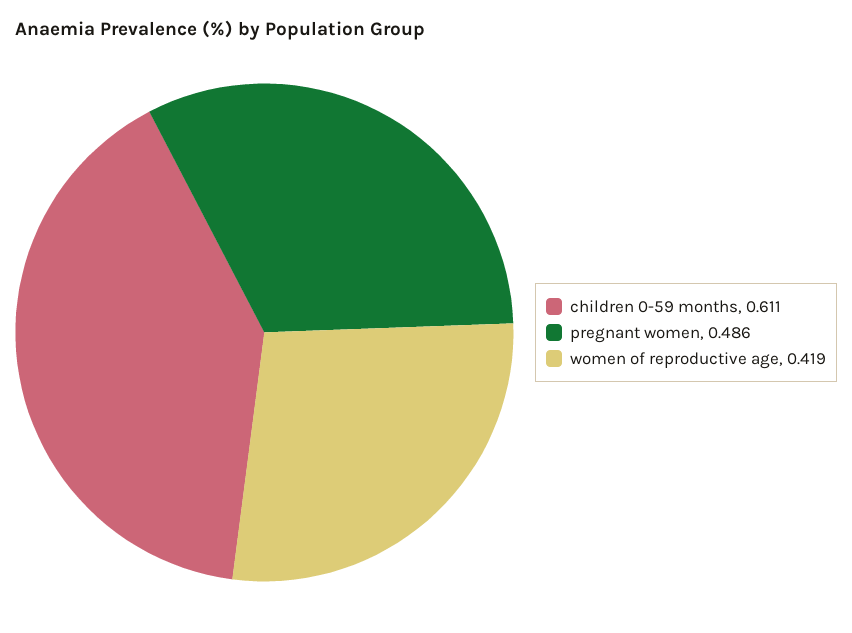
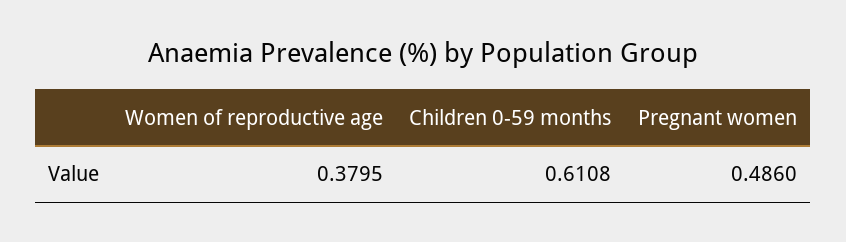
women of reproductive age: 0.419 -> 0.3795

